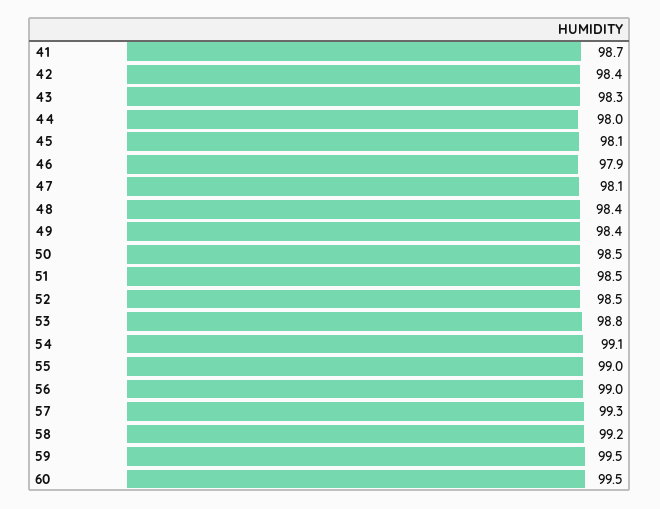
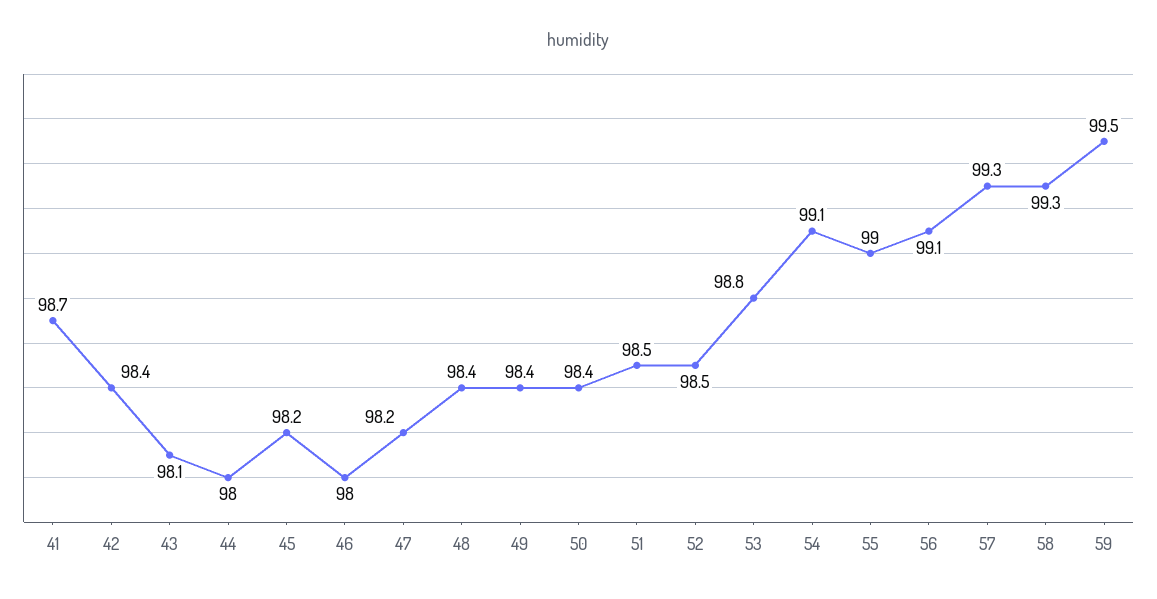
43: 98.3 -> 98.1
45: 98.1 -> 98.2
46: 97.9 -> 98
47: 98.1 -> 98.2
50: 98.5 -> 98.4
56: 99 -> 99.1
58: 99.2 -> 99.3
60: 99.5 -> none

